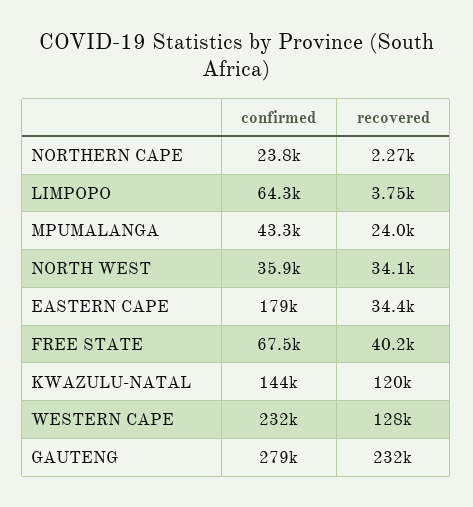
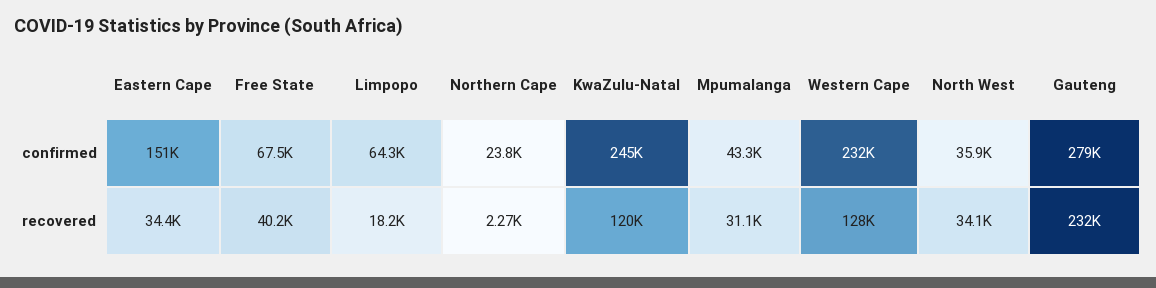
recovered, LIMPOPO: 3750 -> 18200
recovered, MPUMALANGA: 24000 -> 31100
confirmed, EASTERN CAPE: 179000 -> 151000
confirmed, KWAZULU-NATAL: 144000 -> 245000

